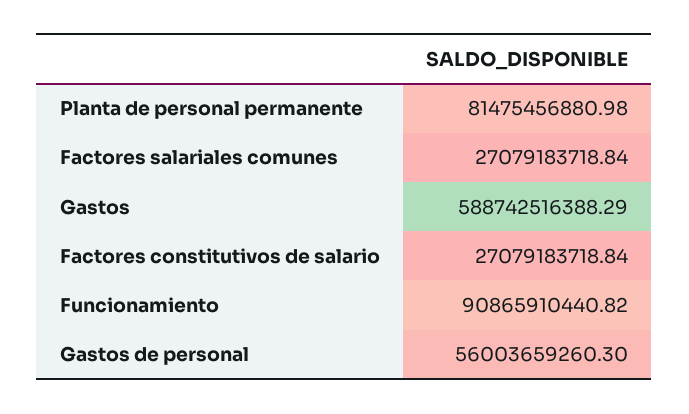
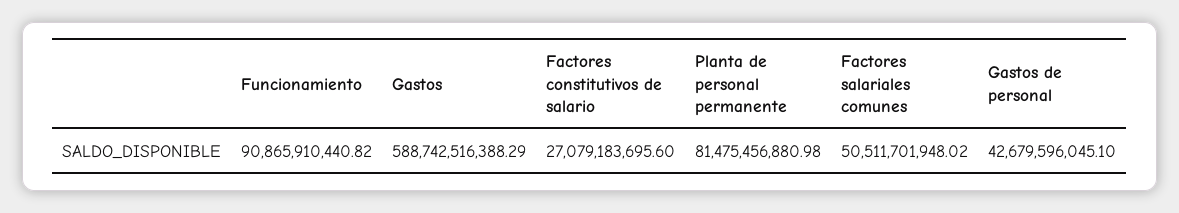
Factores salariales comunes: 27079183718.84 -> 50511701948.02
Factores constitutivos de salario: 27079183718.84 -> 27079183695.6
Gastos de personal: 56003659260.3 -> 42679596045.1

